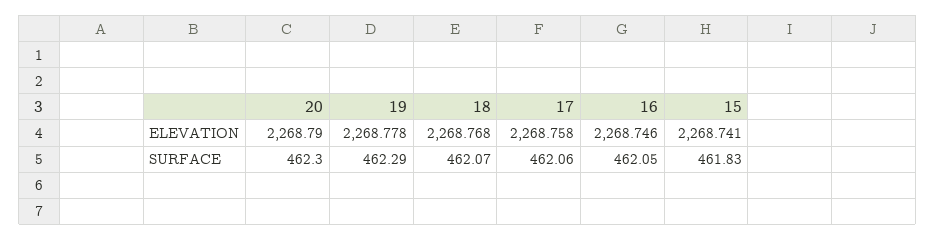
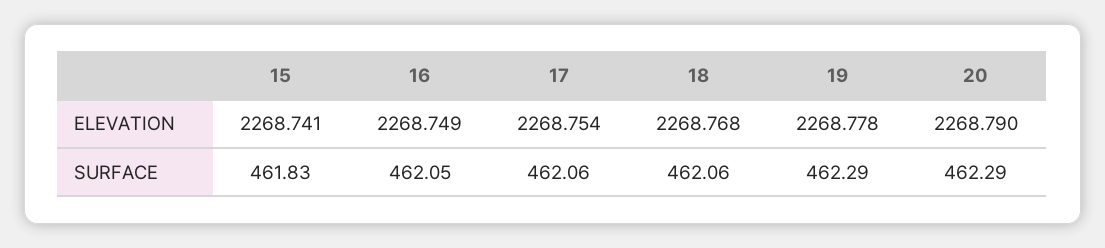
17, ELEVATION: 2268.758 -> 2268.754
16, ELEVATION: 2268.746 -> 2268.749
20, SURFACE: 462.3 -> 462.29
18, SURFACE: 462.07 -> 462.06

